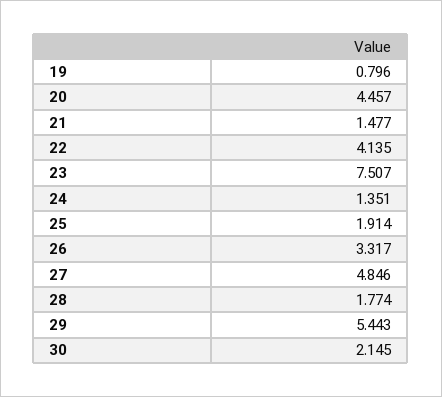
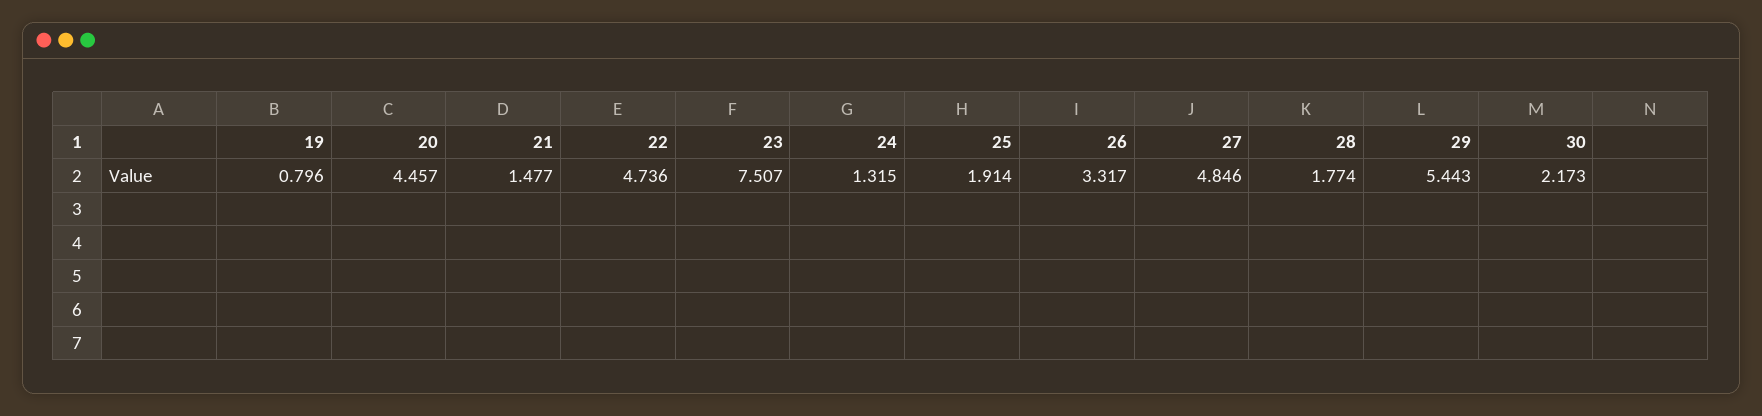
22: 4.135 -> 4.736
24: 1.351 -> 1.315
30: 2.145 -> 2.173

